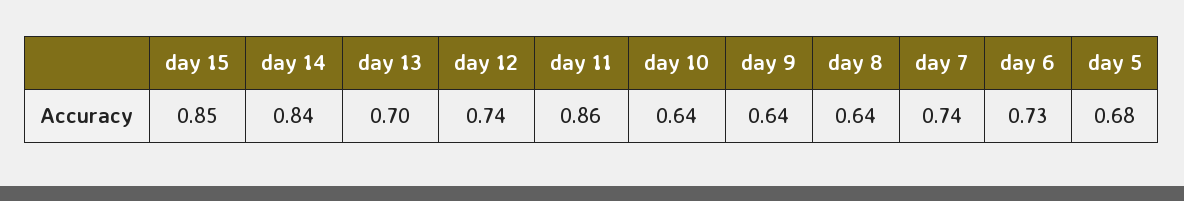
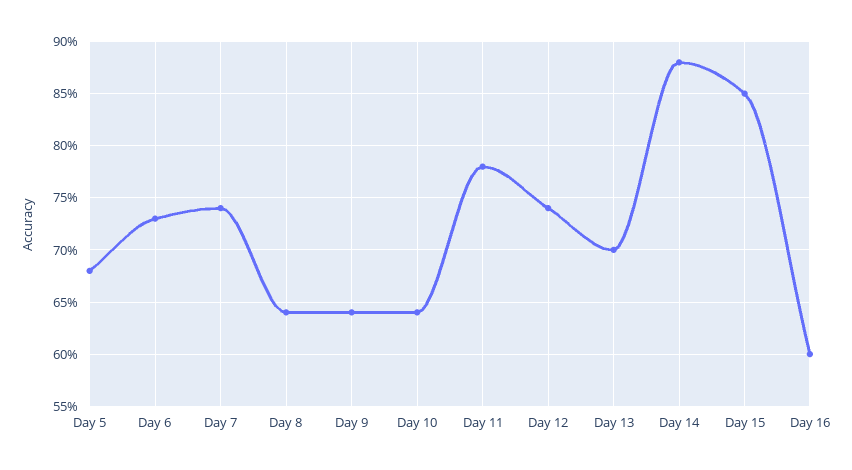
day 14: 0.84 -> 0.88
day 11: 0.86 -> 0.78
Day 16: none -> 0.6

